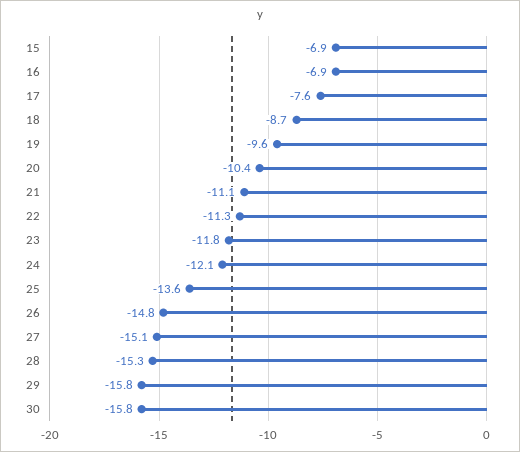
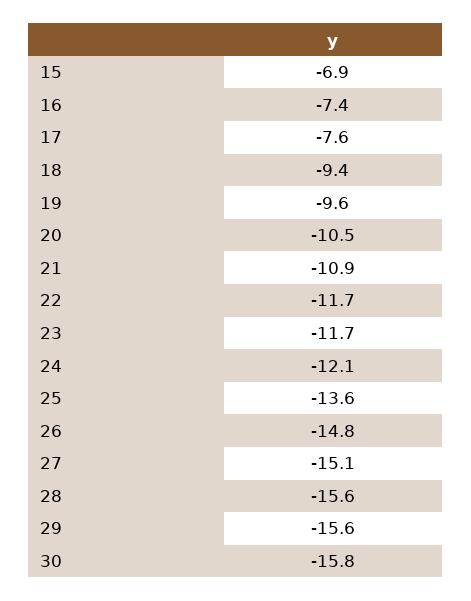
16: -6.9 -> -7.4
18: -8.7 -> -9.4
20: -10.4 -> -10.5
21: -11.1 -> -10.9
22: -11.3 -> -11.7
23: -11.8 -> -11.7
28: -15.3 -> -15.6
29: -15.8 -> -15.6

